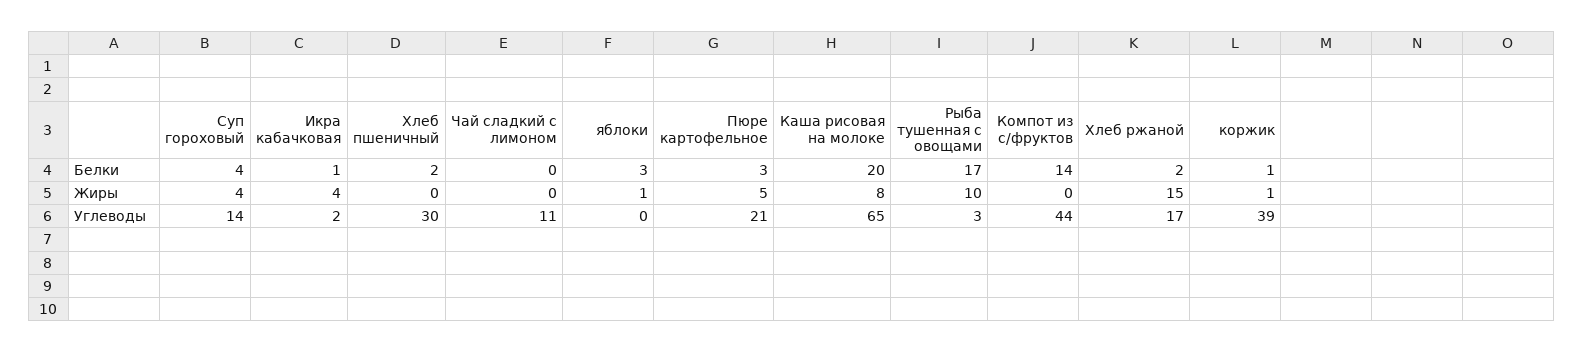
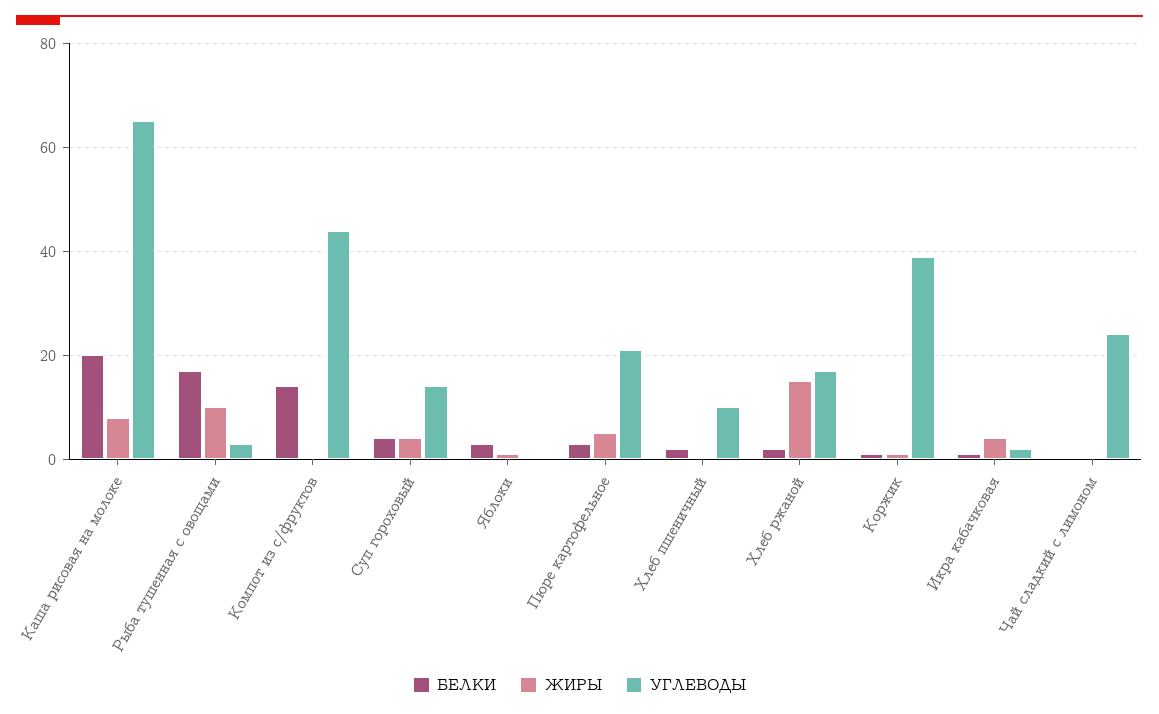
Углеводы, Хлеб пшеничный: 30 -> 10
Углеводы, Чай сладкий с лимоном: 11 -> 25

